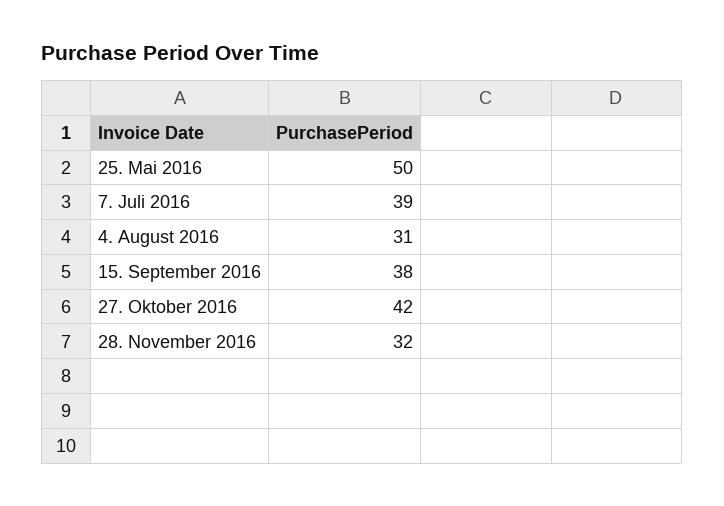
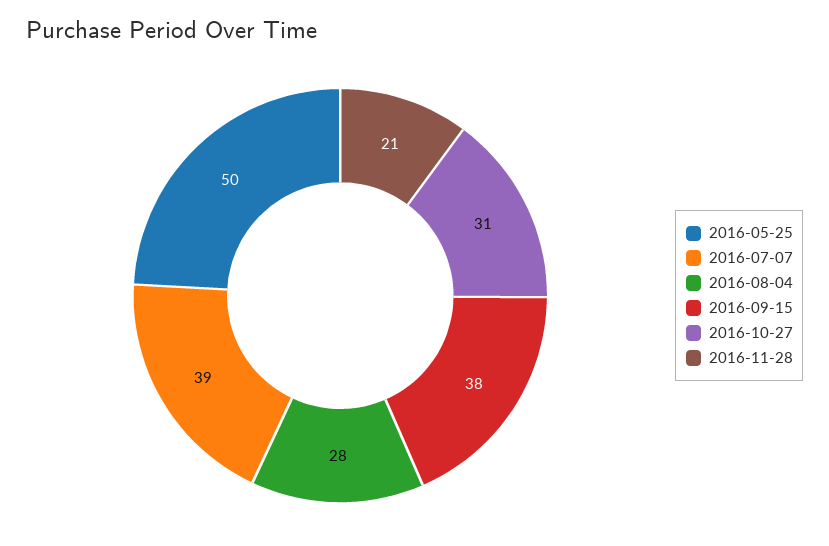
4. August 2016: 31 -> 28
27. Oktober 2016: 42 -> 31
28. November 2016: 32 -> 21

